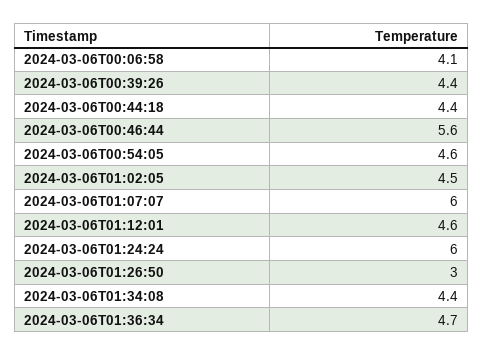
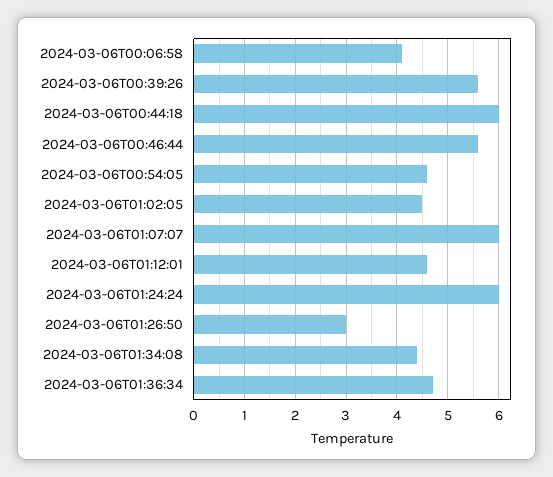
2024-03-06T00:39:26: 4.4 -> 5.5
2024-03-06T00:44:18: 4.4 -> 6

